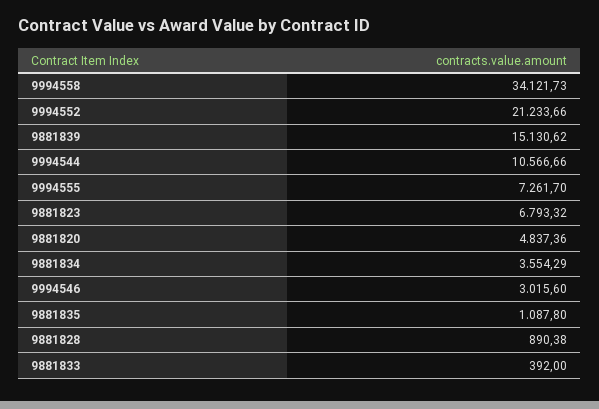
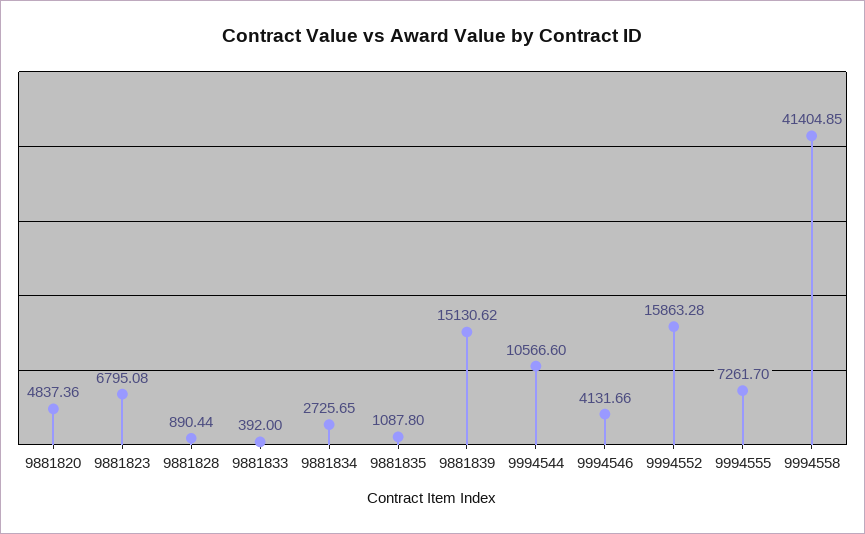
9994558: 34121.73 -> 41404.85
9994552: 21233.66 -> 15863.28
9994544: 10566.66 -> 10566.6
9881823: 6793.32 -> 6795.08
9881834: 3554.29 -> 2725.65
9994546: 3015.6 -> 4131.66
9881828: 890.38 -> 890.44

